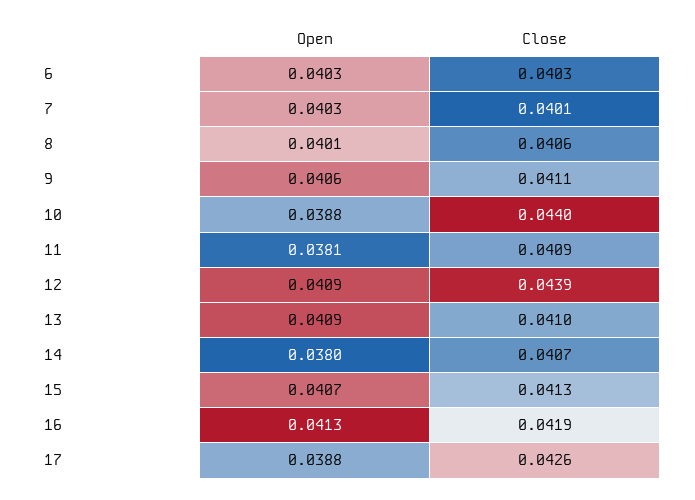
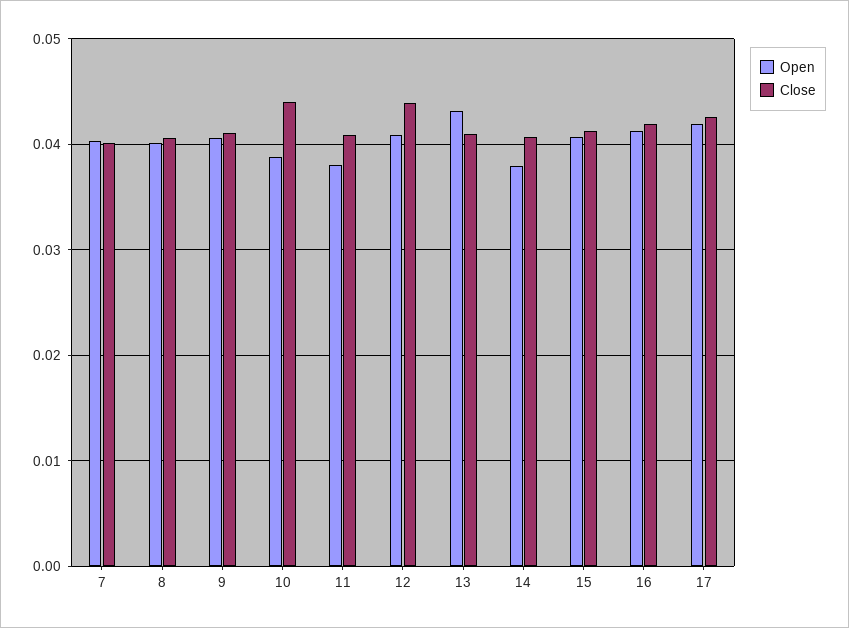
Open, 6: 0.0403 -> none
Close, 6: 0.0403 -> none
Open, 13: 0.0409 -> 0.043
Open, 17: 0.0388 -> 0.042

